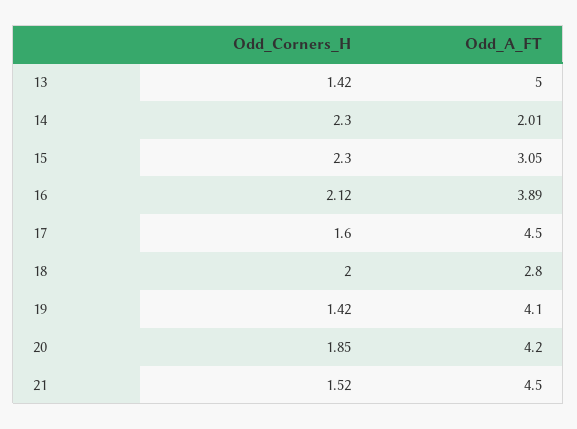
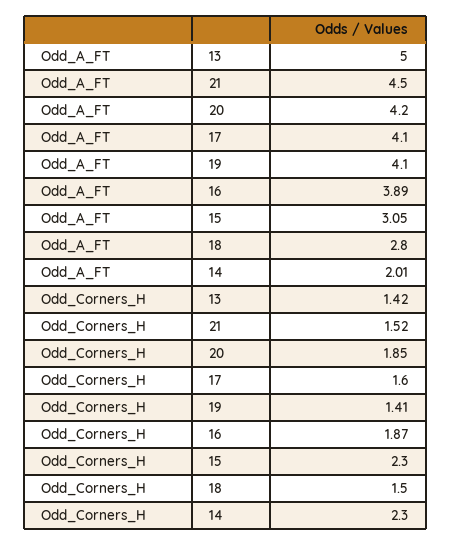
Odd_Corners_H, 16: 2.12 -> 1.87
Odd_A_FT, 17: 4.5 -> 4.1
Odd_Corners_H, 18: 2 -> 1.5
Odd_Corners_H, 19: 1.42 -> 1.41

